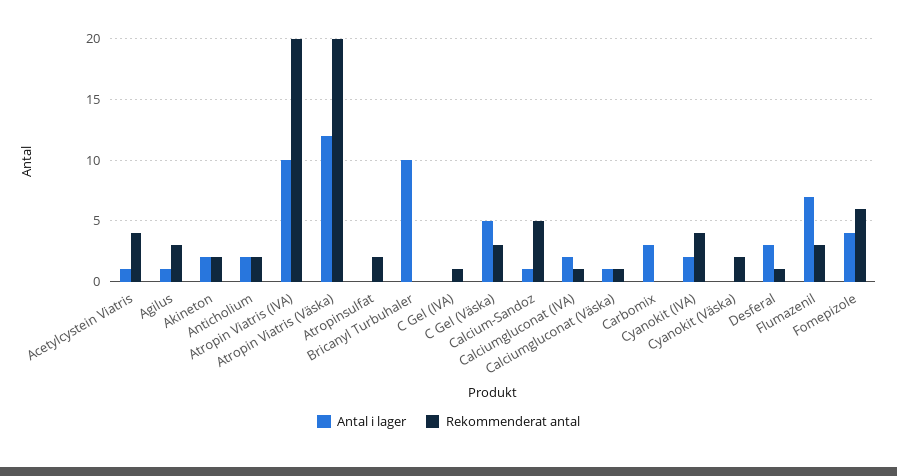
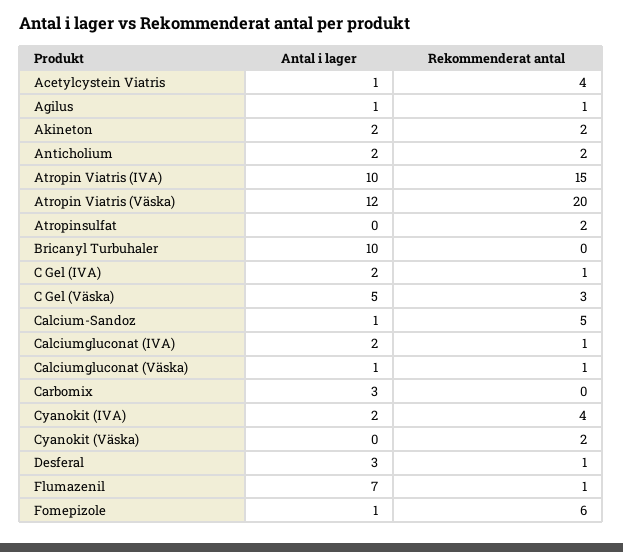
Rekommenderat antal, Agilus: 3 -> 1
Rekommenderat antal, Atropin Viatris (IVA): 20 -> 15
Antal i lager, C Gel (IVA): 0 -> 2
Rekommenderat antal, Flumazenil: 3 -> 1
Antal i lager, Fomepizole: 4 -> 1

